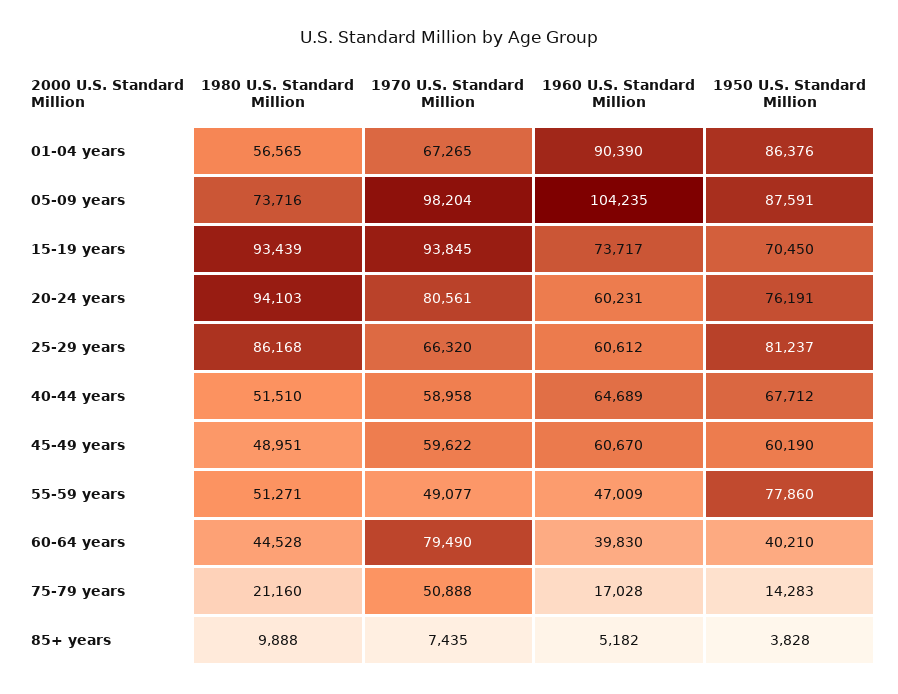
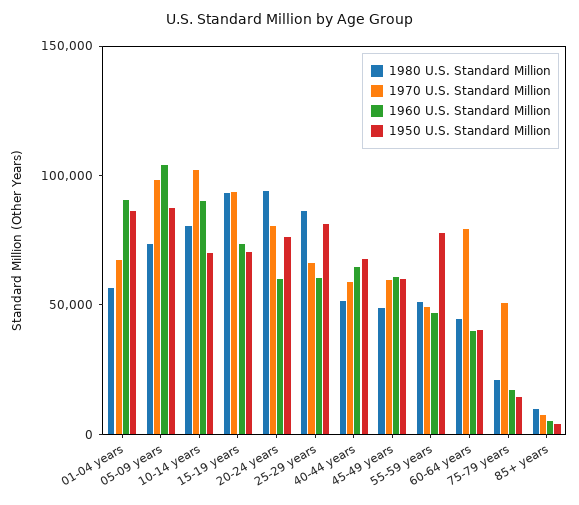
1980 U.S. Standard Million, 10-14 years: none -> 80000
1970 U.S. Standard Million, 10-14 years: none -> 100000
1960 U.S. Standard Million, 10-14 years: none -> 90000
1950 U.S. Standard Million, 10-14 years: none -> 70000

